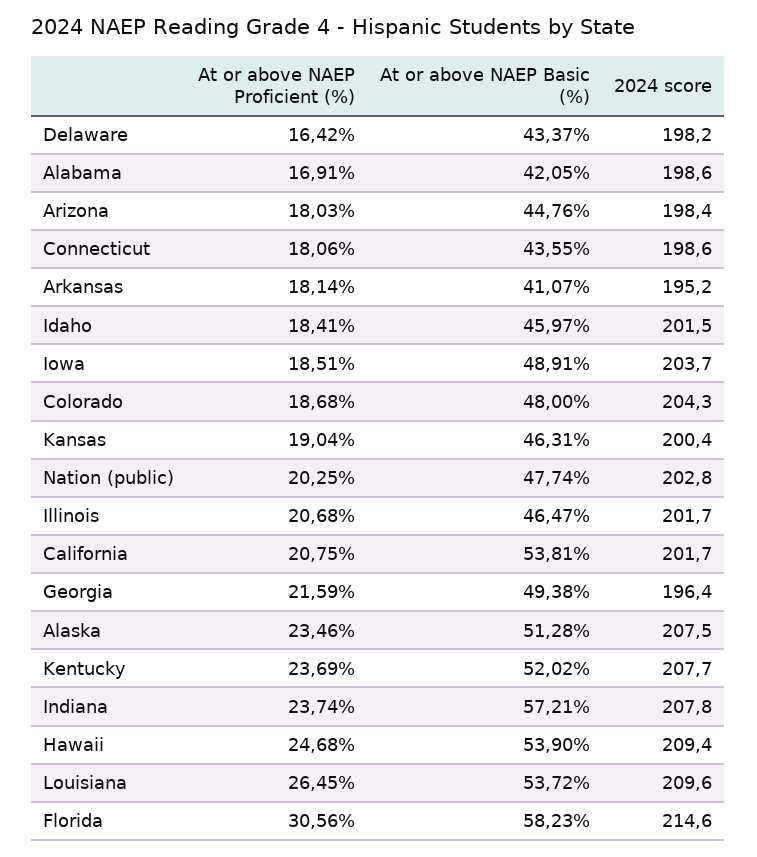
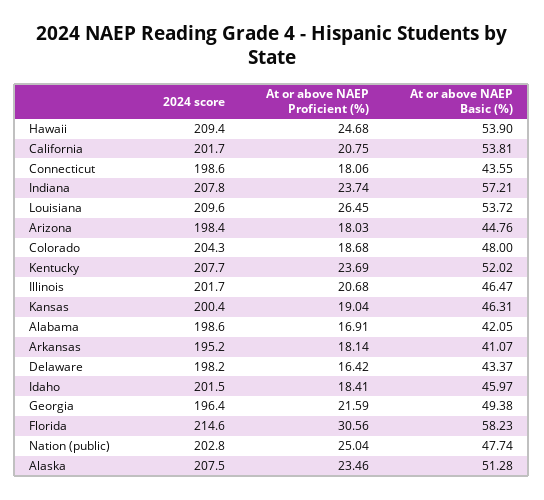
At or above NAEP Proficient (%), Iowa: 18.51 -> none
At or above NAEP Basic (%), Iowa: 48.91 -> none
2024 score, Iowa: 203.7 -> none
At or above NAEP Proficient (%), Nation (public): 20.25 -> 25.04

